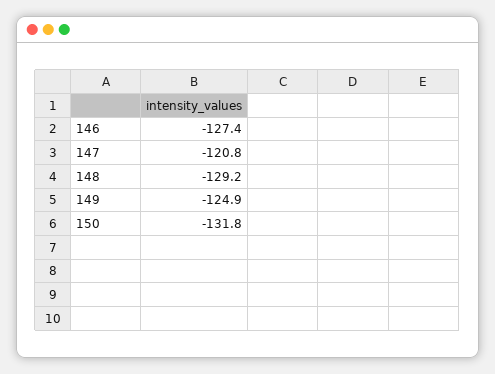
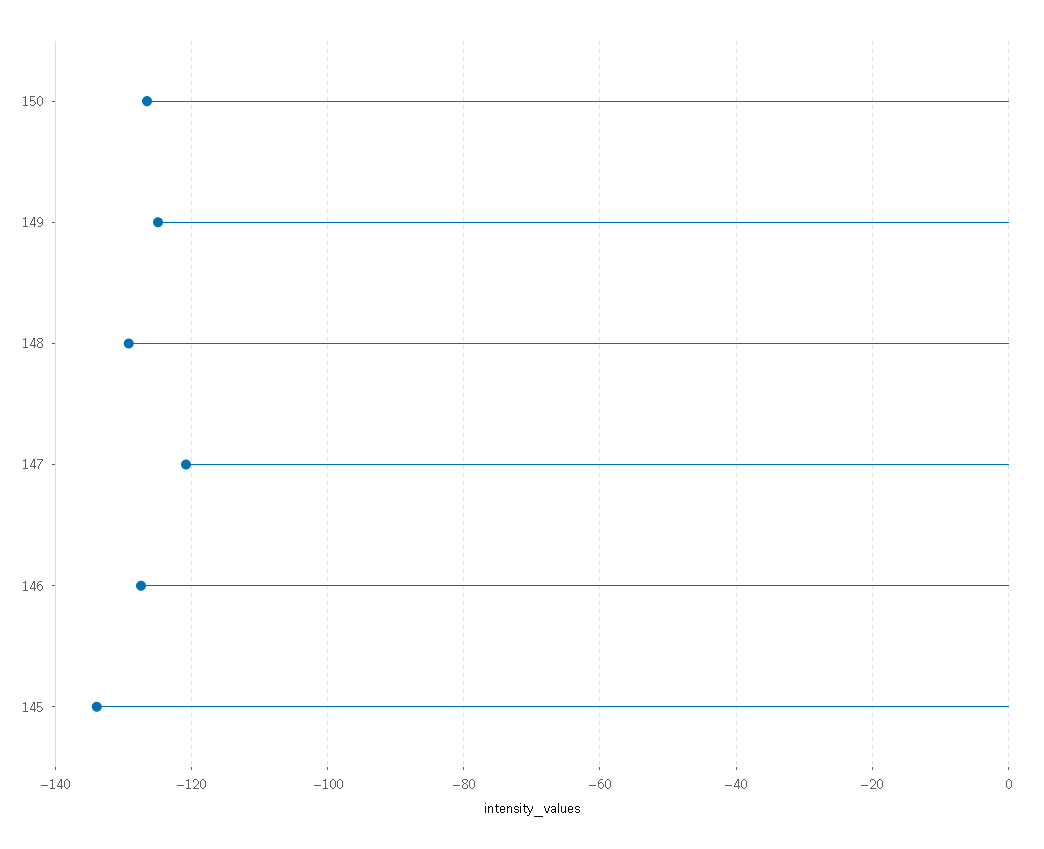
150: -131.8 -> -126
145: none -> -134

